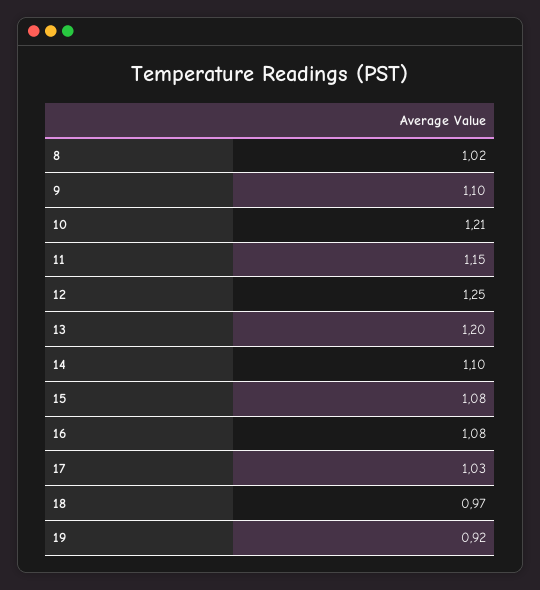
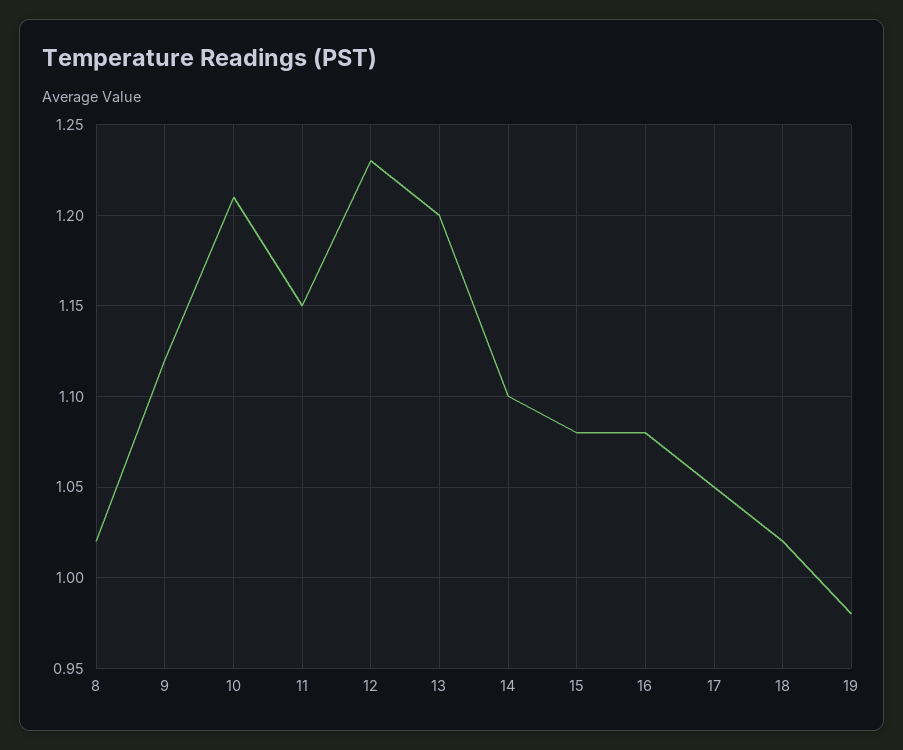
9: 1.1 -> 1.12
12: 1.25 -> 1.23
17: 1.03 -> 1.05
18: 0.97 -> 1.02
19: 0.92 -> 0.98

